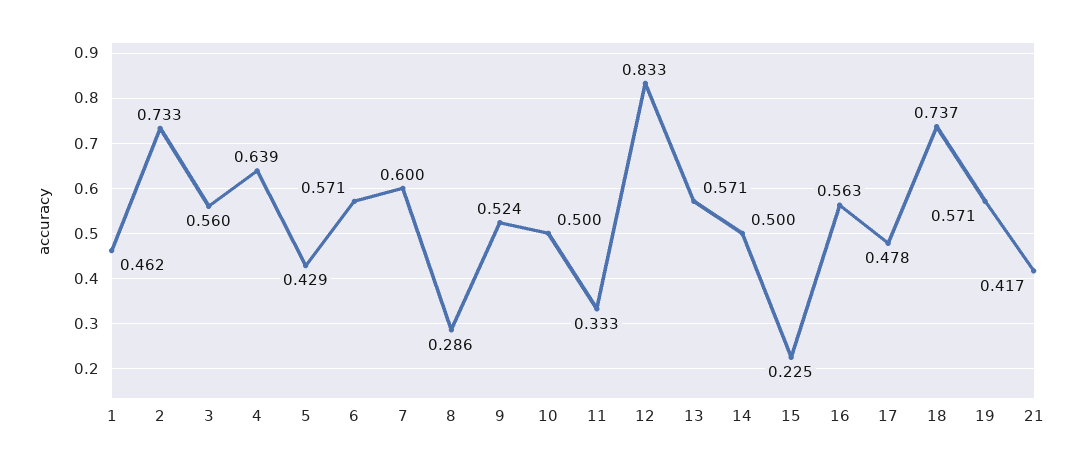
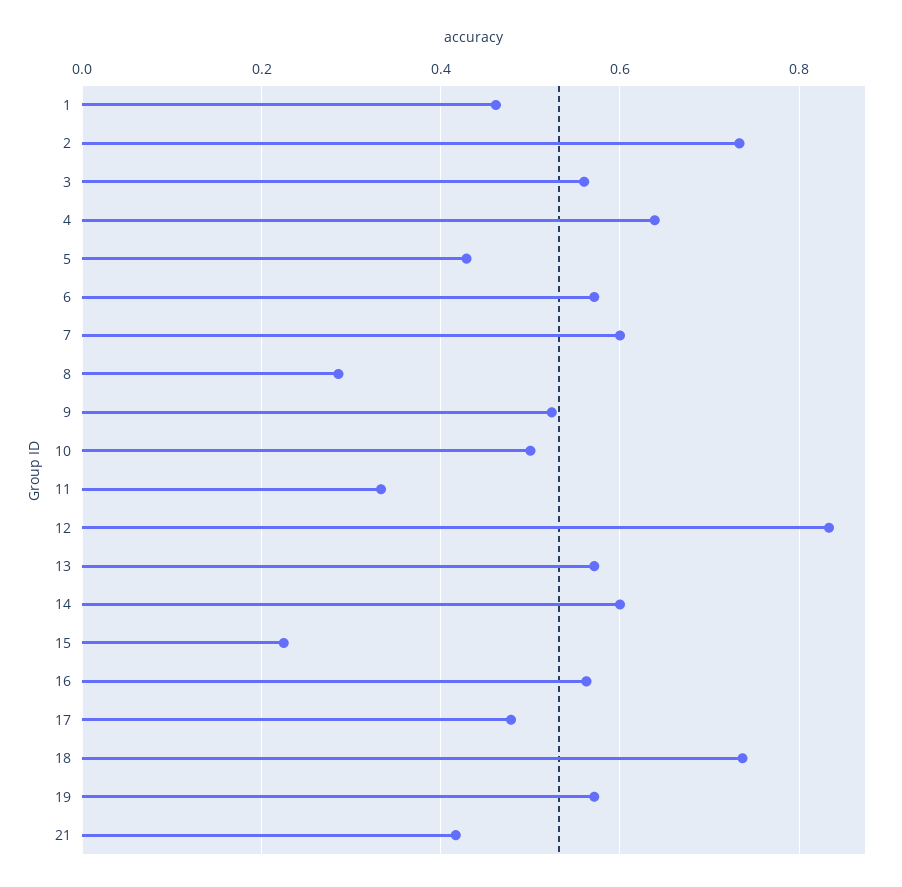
14: 0.5 -> 0.6

